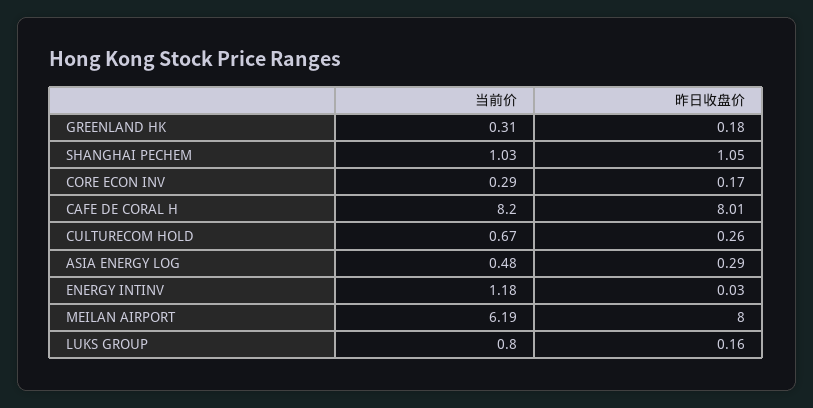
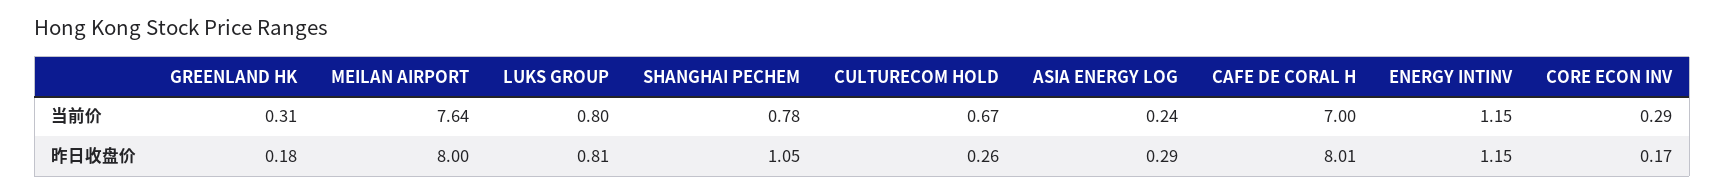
当前价, SHANGHAI PECHEM: 1.03 -> 0.78
当前价, CAFE DE CORAL H: 8.2 -> 7
当前价, ASIA ENERGY LOG: 0.48 -> 0.24
当前价, ENERGY INTINV: 1.18 -> 1.15
昨日收盘价, ENERGY INTINV: 0.03 -> 1.15
当前价, MEILAN AIRPORT: 6.19 -> 7.64
昨日收盘价, LUKS GROUP: 0.16 -> 0.81

